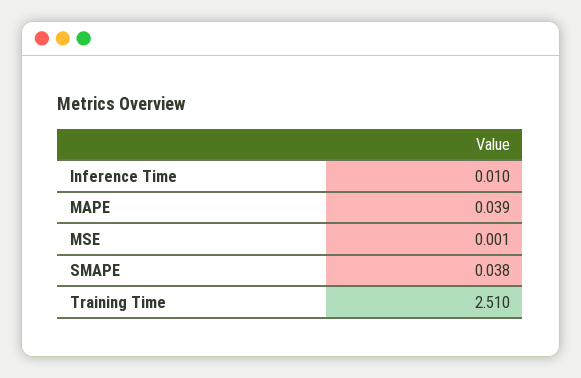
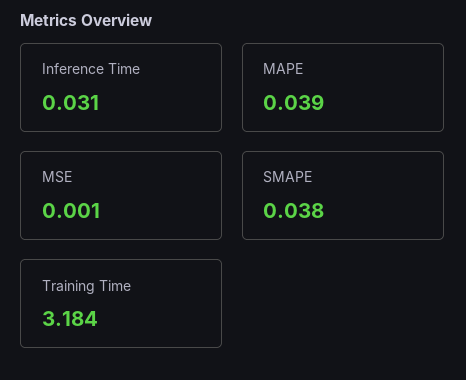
Inference Time: 0.01 -> 0.031
Training Time: 2.51 -> 3.184

